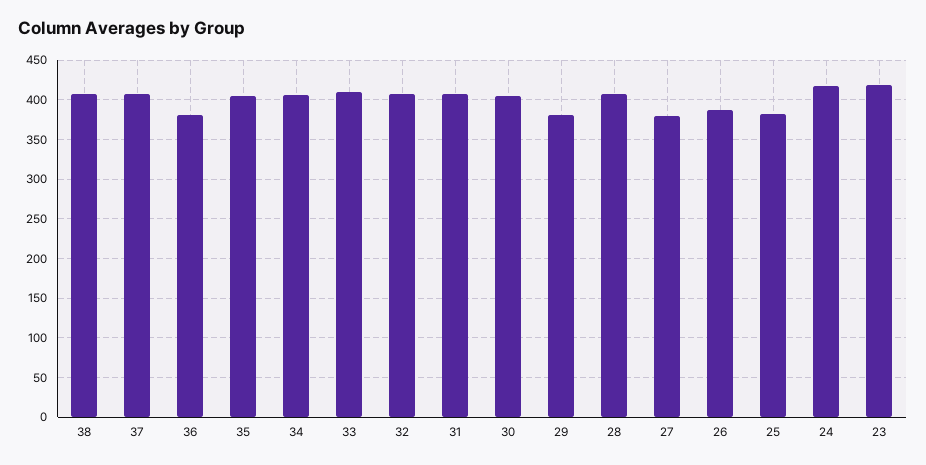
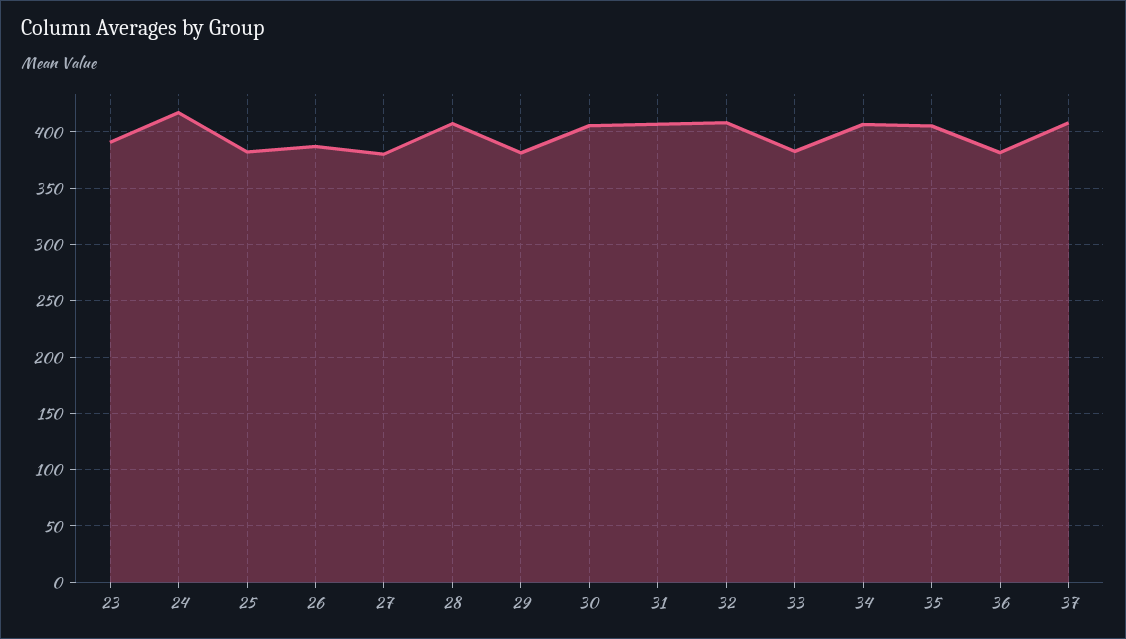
38: 410 -> none
33: 410 -> 380
23: 420 -> 390

